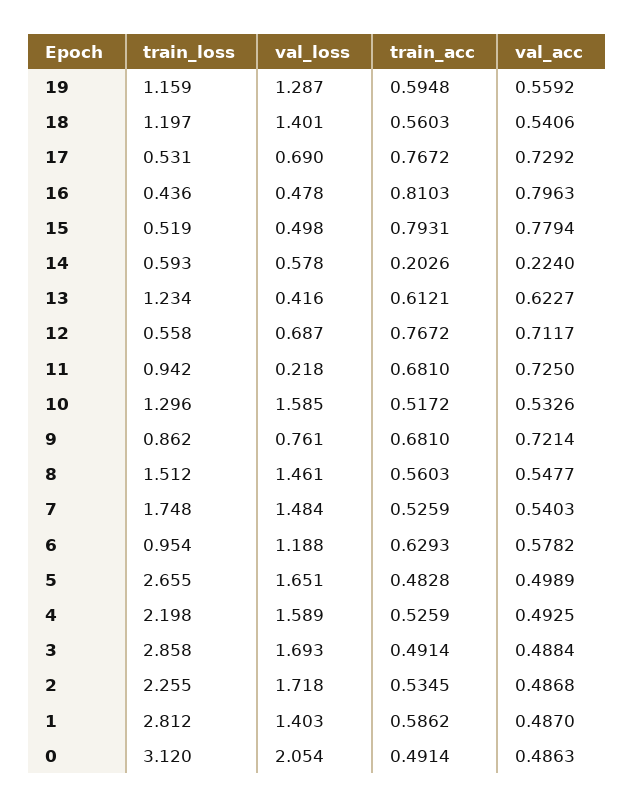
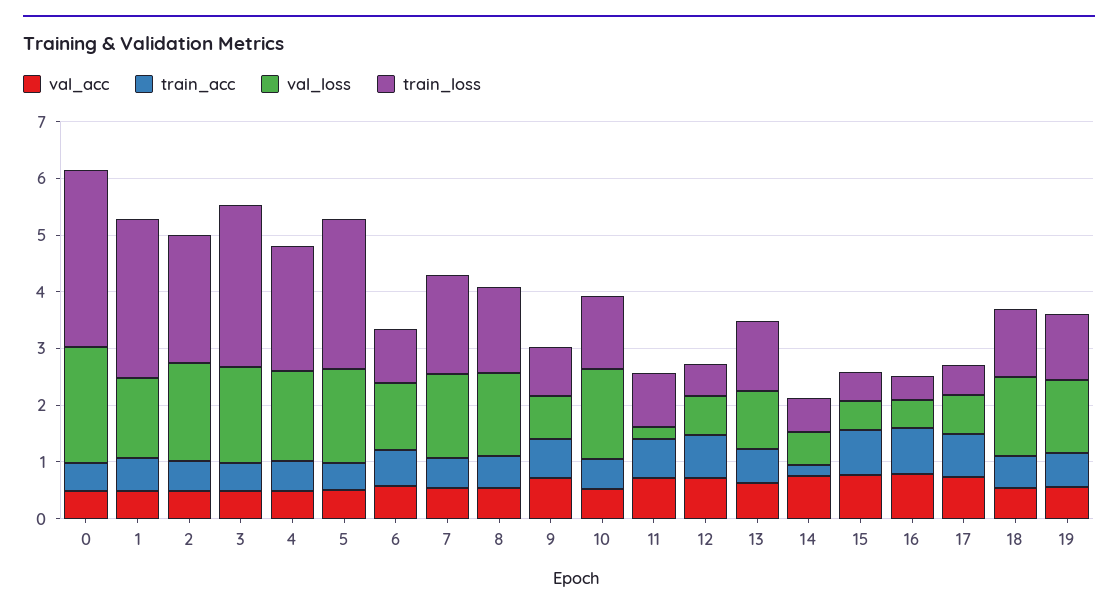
val_acc, 14: 0.224 -> 0.8
val_loss, 13: 0.416 -> 1

